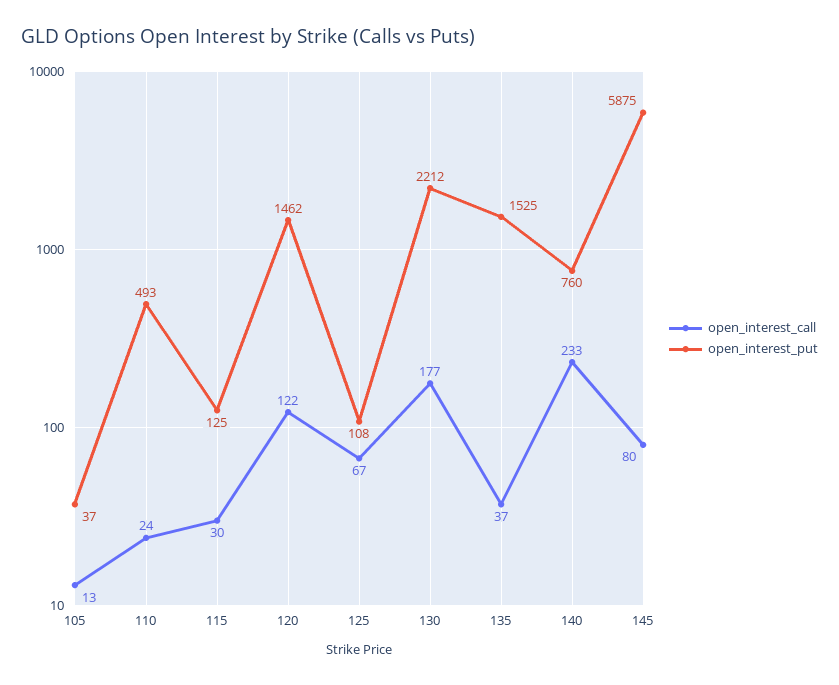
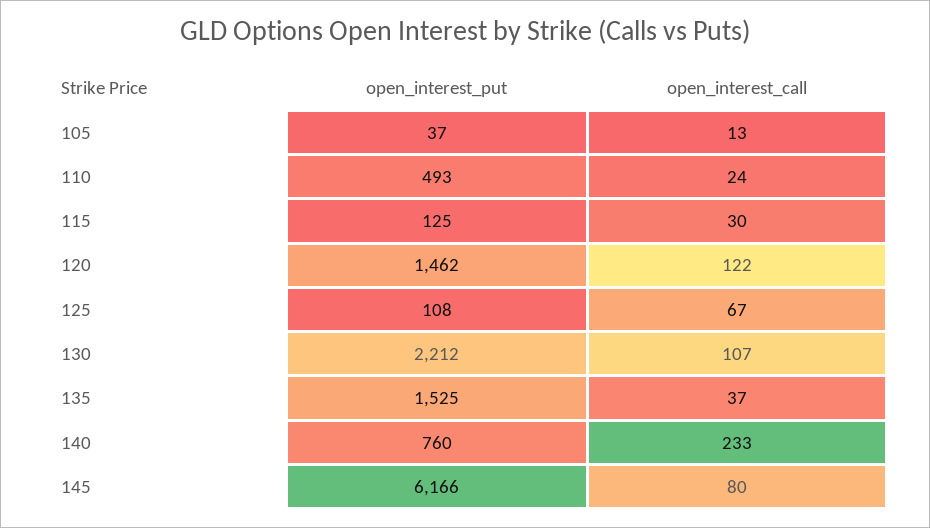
open_interest_call, 130: 177 -> 107
open_interest_put, 145: 5875 -> 6166

